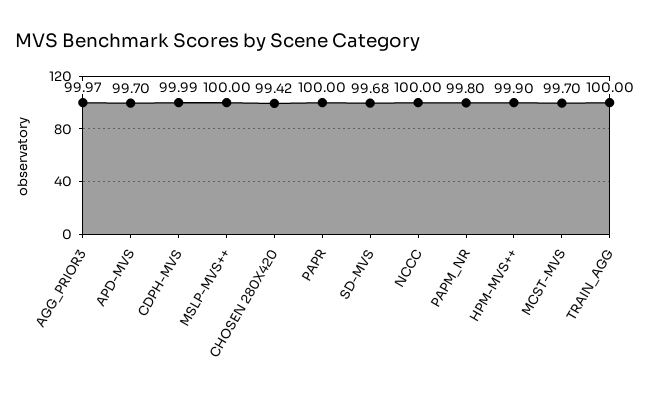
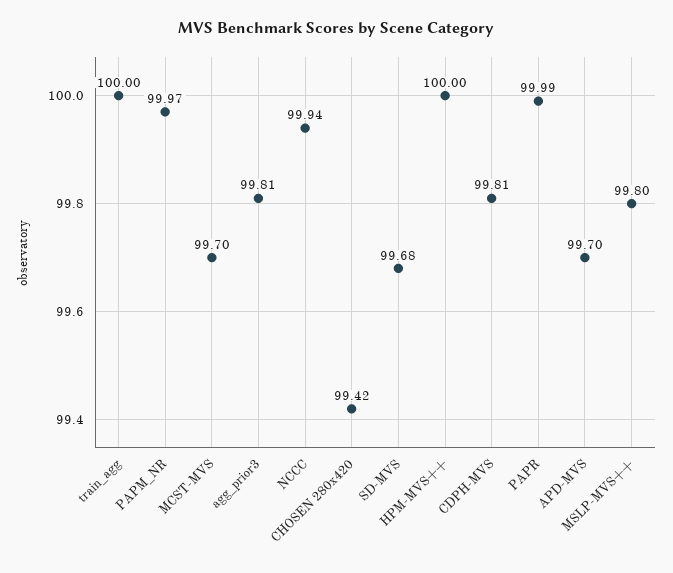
AGG_PRIOR3: 99.97 -> 99.81
CDPH-MVS: 99.99 -> 99.81
MSLP-MVS++: 100 -> 99.8
PAPR: 100 -> 99.99
NCCC: 100 -> 99.94
PAPM_NR: 99.8 -> 99.97
HPM-MVS++: 99.9 -> 100

